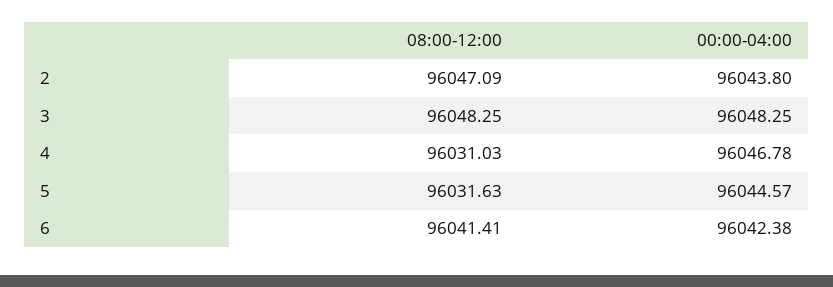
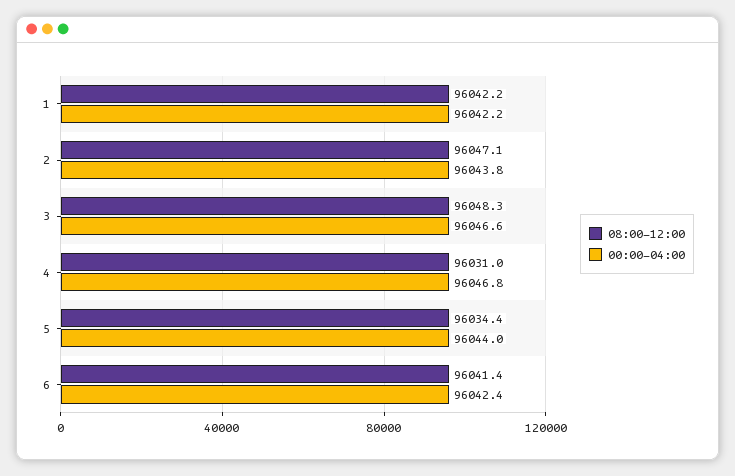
00:00-04:00, 3: 96048.25 -> 96046.6
08:00-12:00, 5: 96031.63 -> 96034.4
00:00-04:00, 5: 96044.57 -> 96044
08:00-12:00, 1: none -> 96042.2
00:00-04:00, 1: none -> 96042.2

